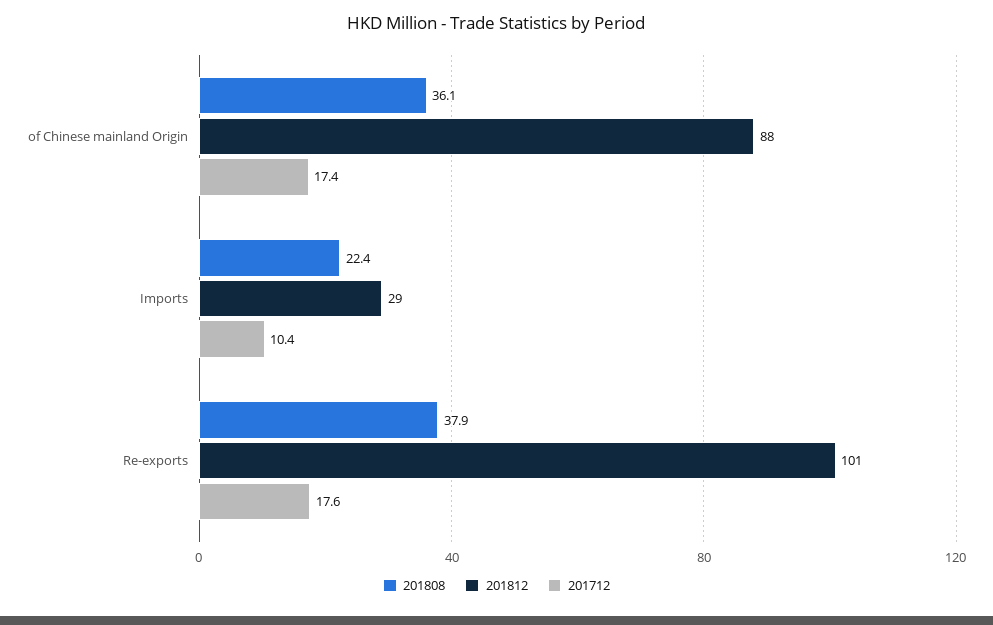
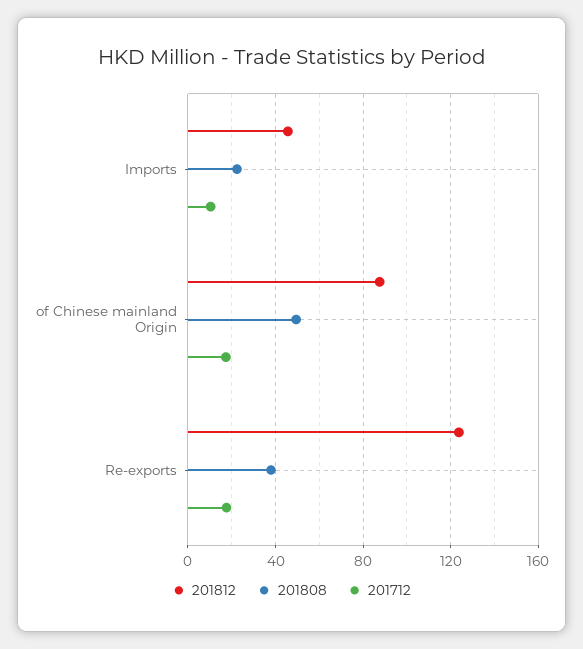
201808, of Chinese mainland Origin: 36.1 -> 50
201812, Imports: 29 -> 45
201812, Re-exports: 101 -> 125

